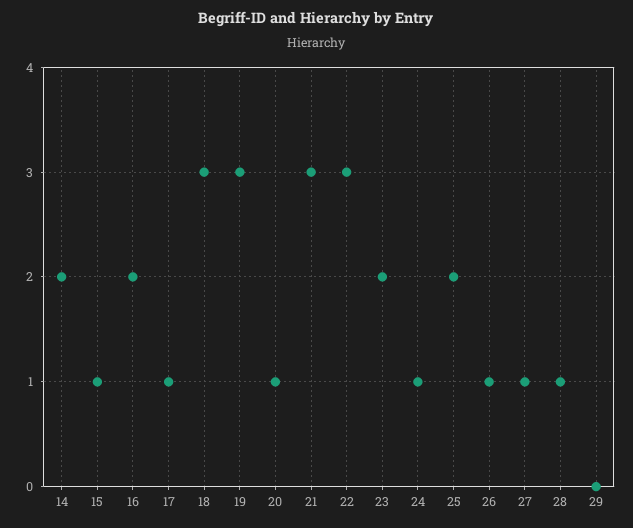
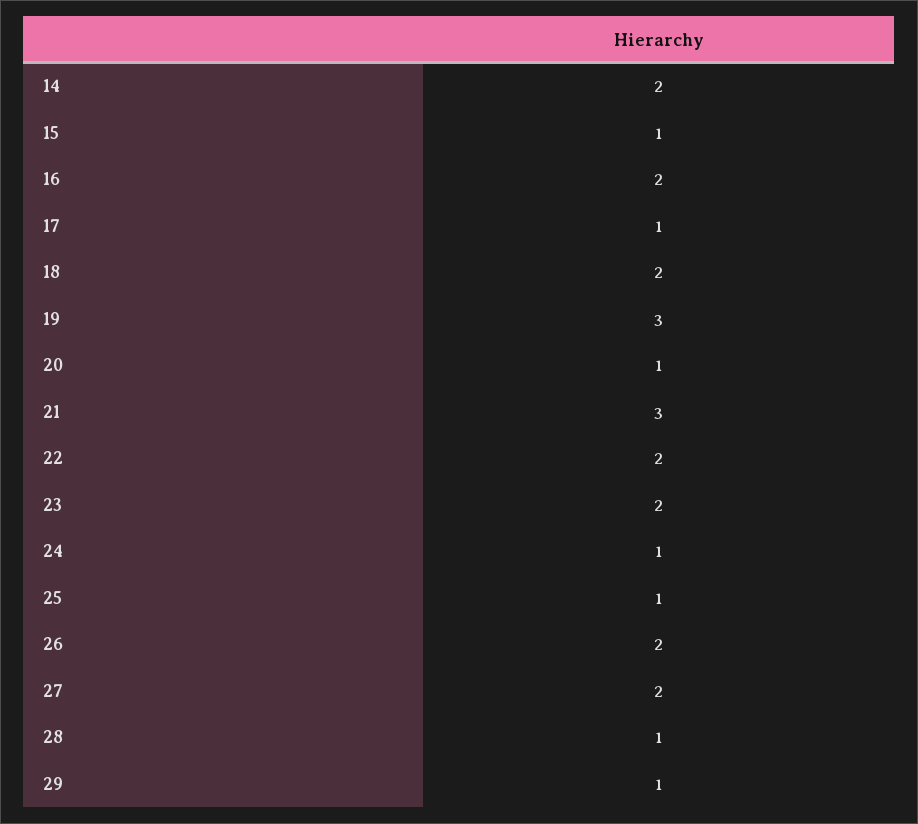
18: 3 -> 2
22: 3 -> 2
25: 2 -> 1
26: 1 -> 2
27: 1 -> 2
29: 0 -> 1

